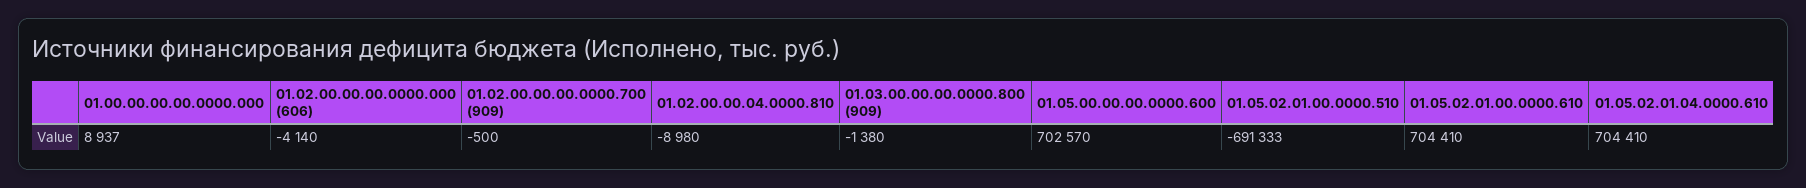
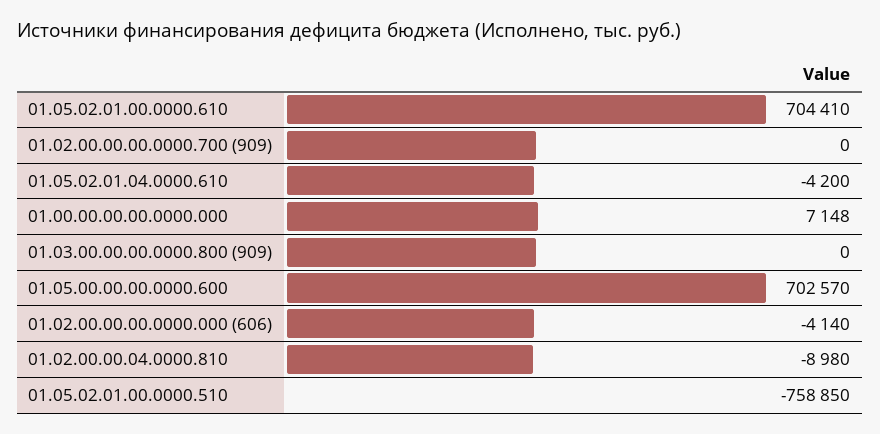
01.00.00.00.00.0000.000: 8937 -> 7148
01.02.00.00.00.0000.700 (909): -500 -> 0
01.03.00.00.00.0000.800 (909): -1380 -> 0
01.05.02.01.00.0000.510: -691333 -> -758850
01.05.02.01.04.0000.610: 704410 -> -4200

